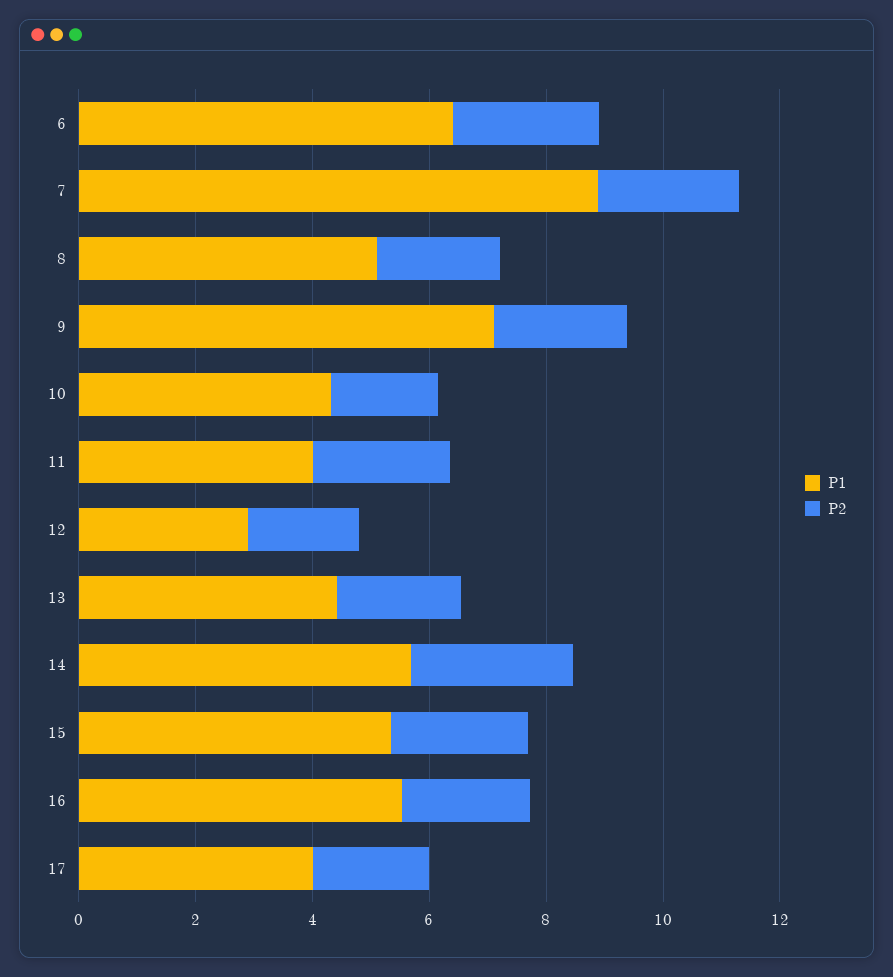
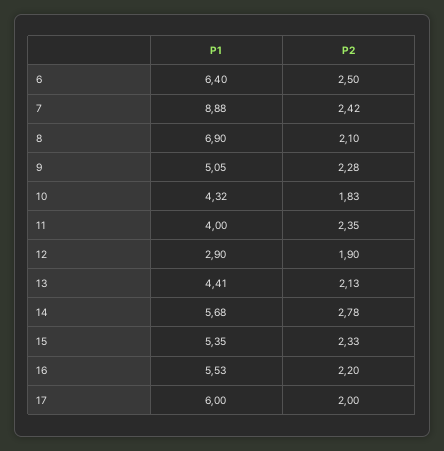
P1, 8: 5 -> 6.9
P1, 9: 7 -> 5.05
P1, 17: 4 -> 6

